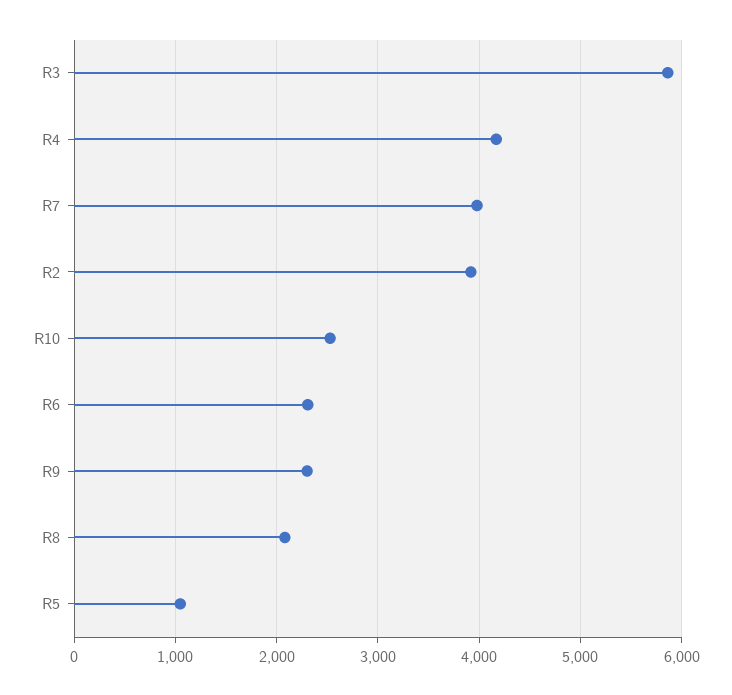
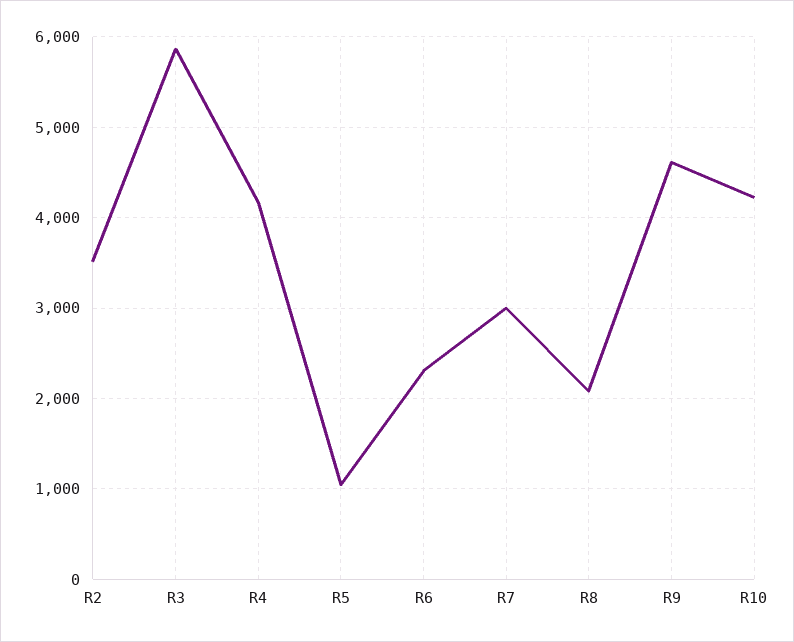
R7: 4000 -> 3000
R2: 3900 -> 3500
R10: 2500 -> 4200
R9: 2300 -> 4600

